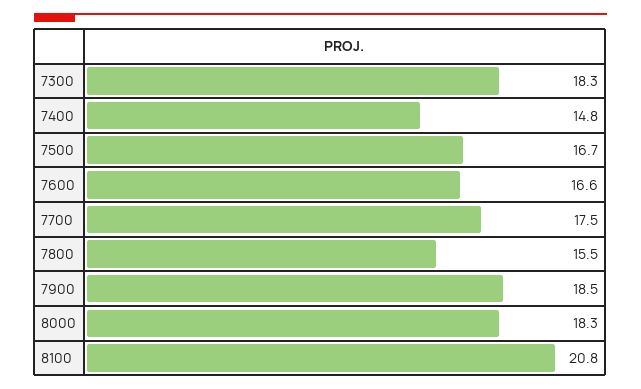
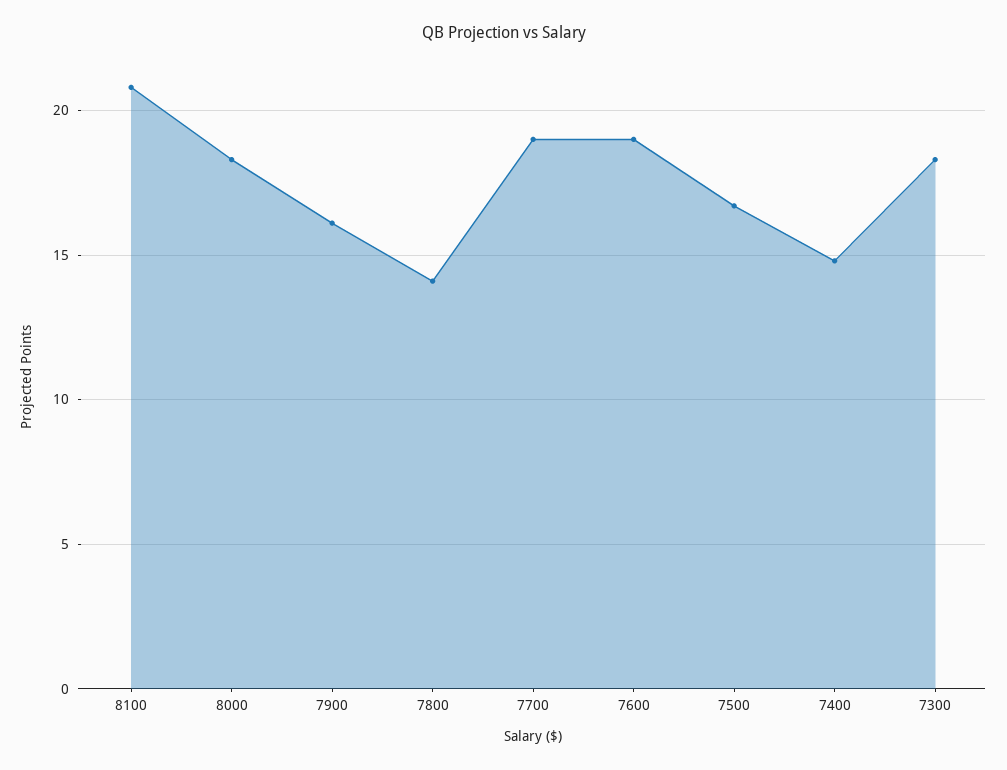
7600: 16.6 -> 19
7700: 17.5 -> 19
7800: 15.5 -> 14
7900: 18.5 -> 16

